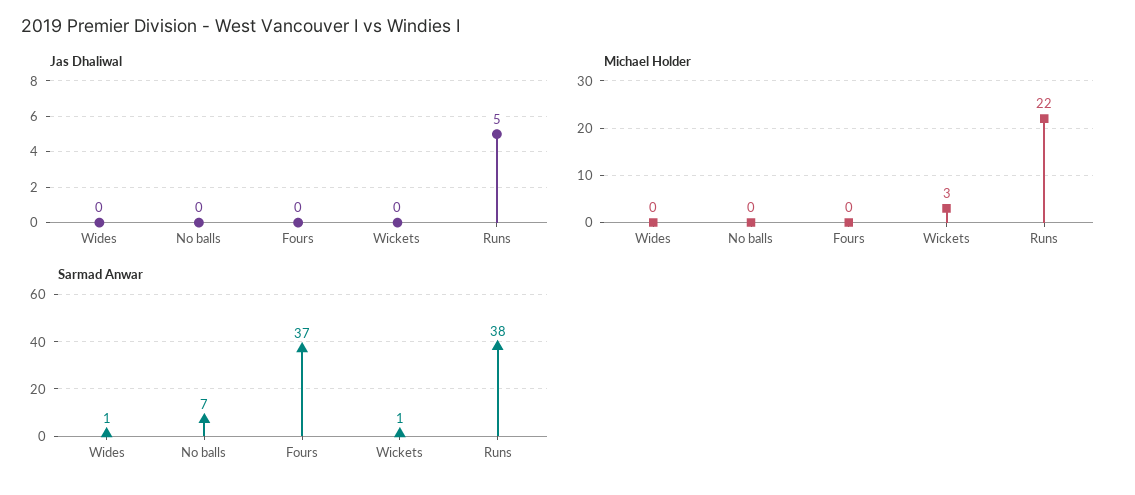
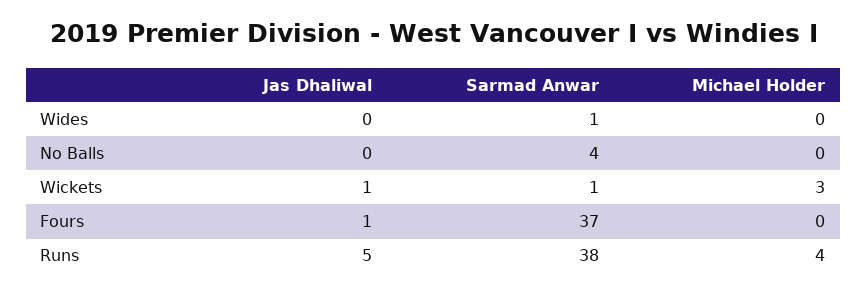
Jas Dhaliwal, Fours: 0 -> 1
Jas Dhaliwal, Wickets: 0 -> 1
Michael Holder, Runs: 22 -> 4
Sarmad Anwar, No balls: 7 -> 4

